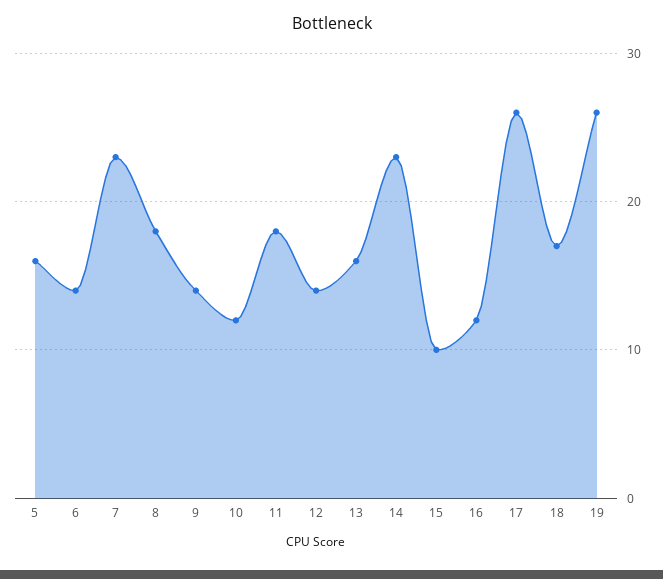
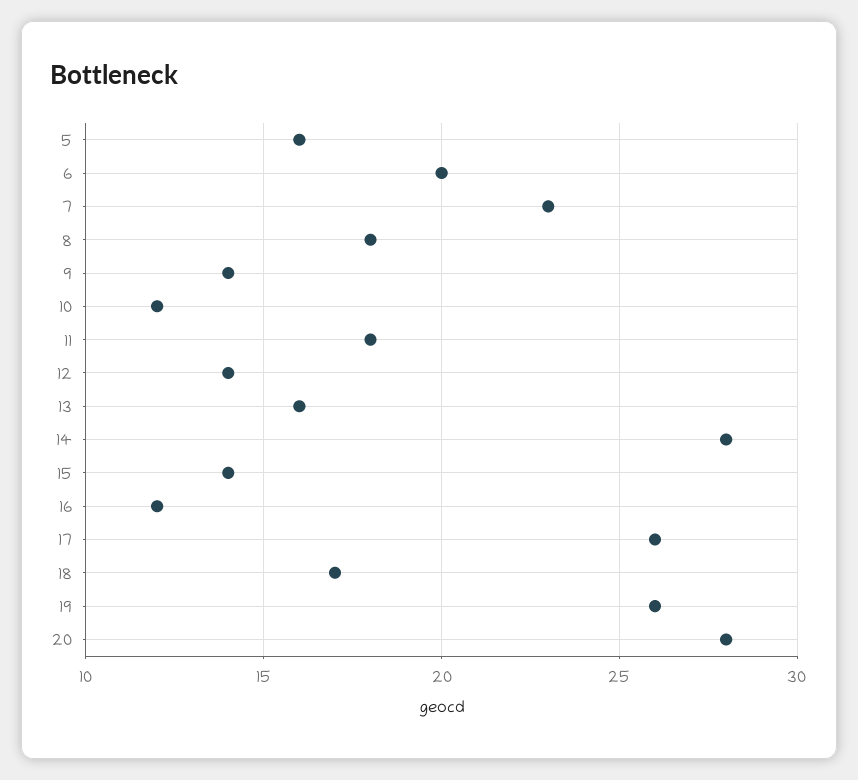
6: 14 -> 20
14: 23 -> 28
15: 10 -> 14
20: none -> 28

